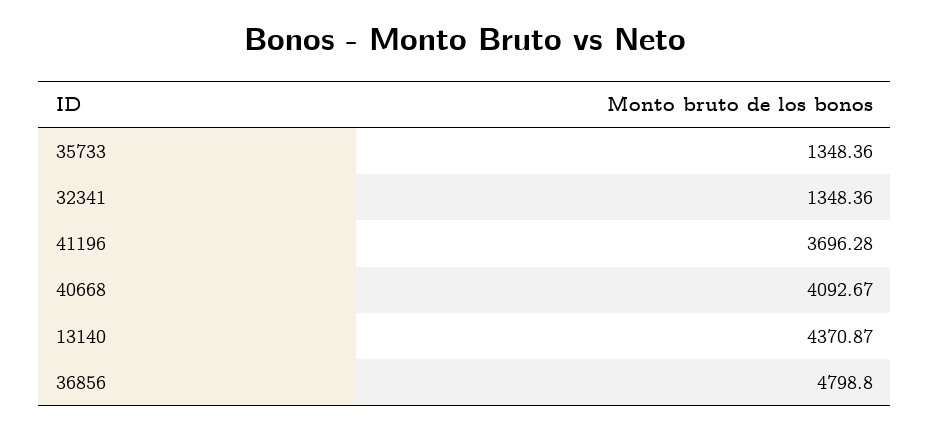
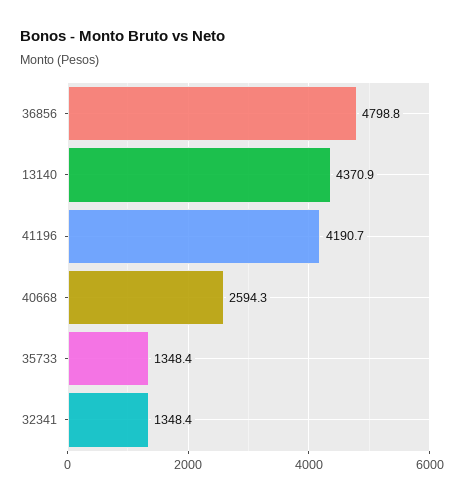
41196: 3696.28 -> 4190.7
40668: 4092.67 -> 2594.3

